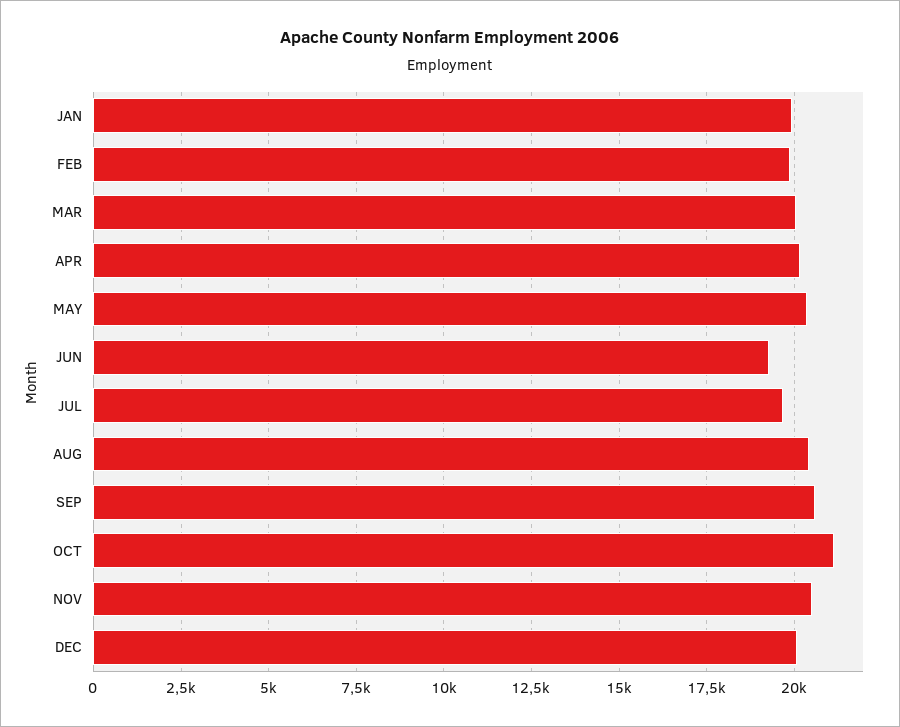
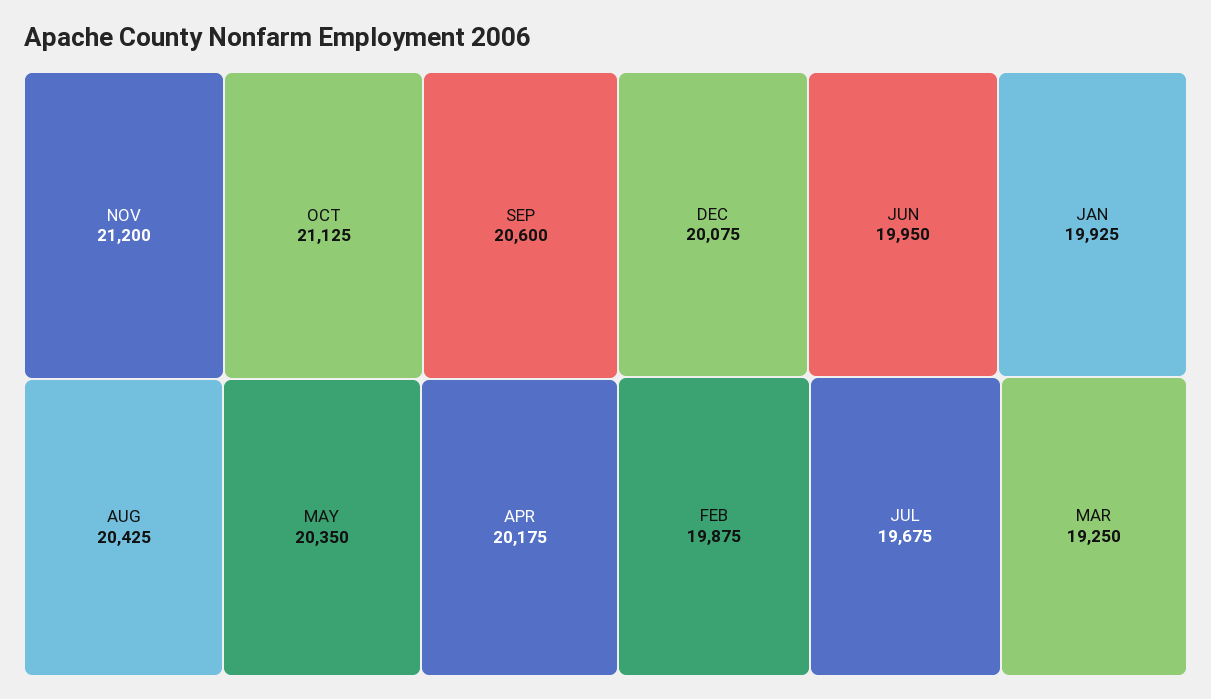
MAR: 20000 -> 19250
JUN: 19250 -> 19950
NOV: 20500 -> 21200

